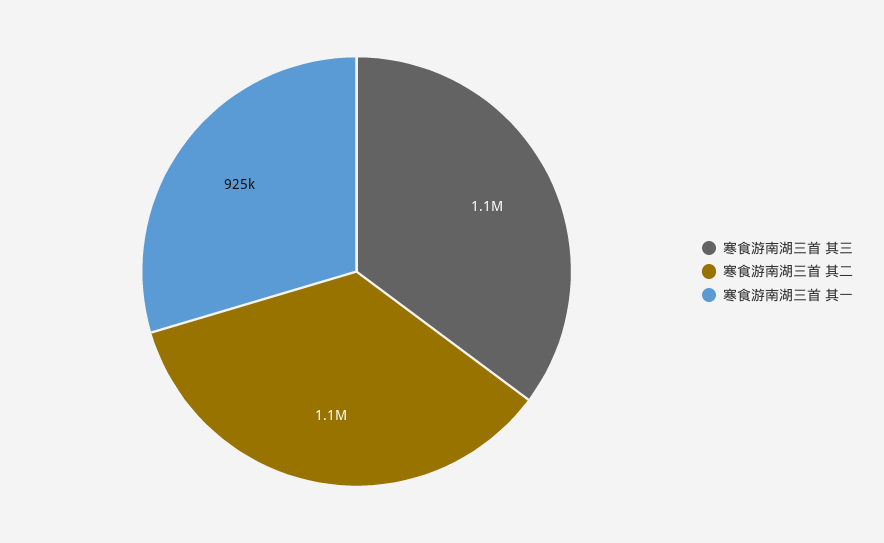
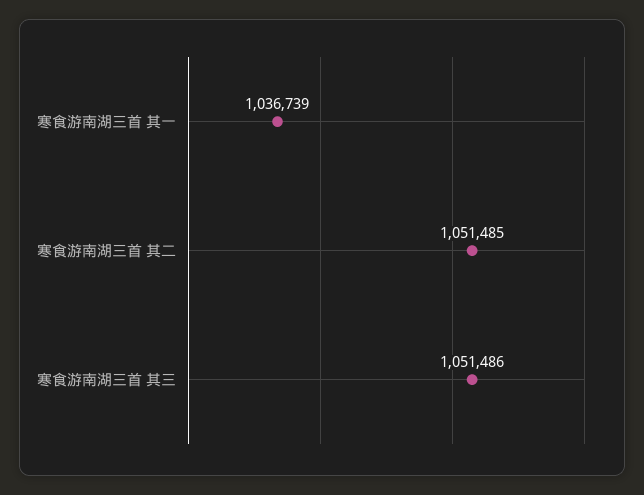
寒食游南湖三首 其一: 925000 -> 1036739

